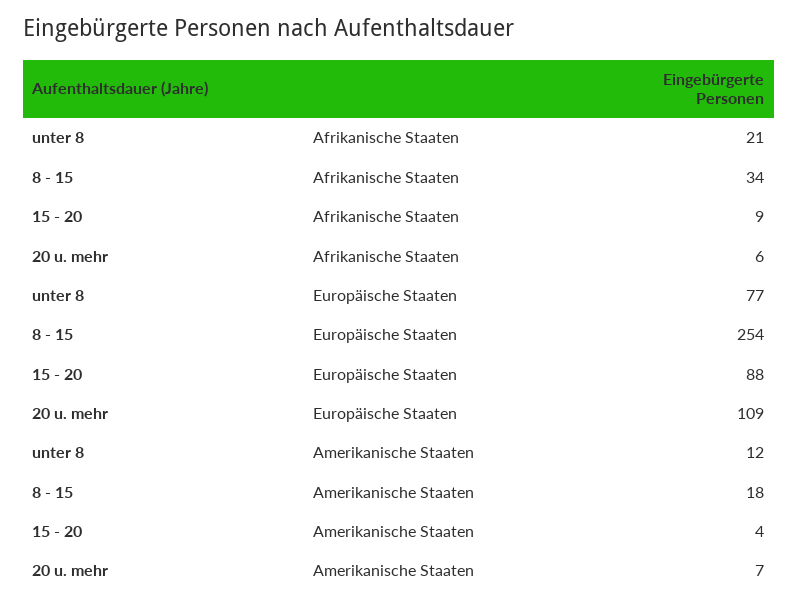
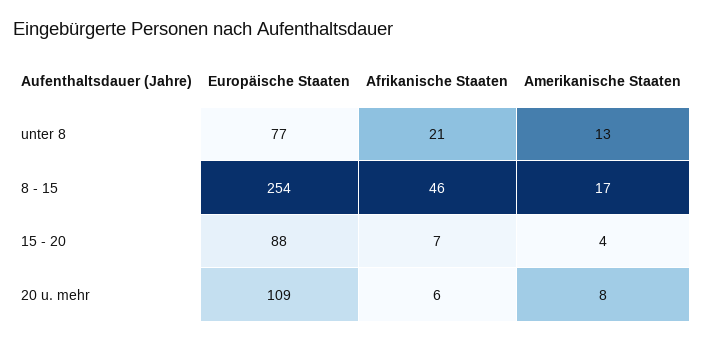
8 - 15, Afrikanische Staaten: 34 -> 46
15 - 20, Afrikanische Staaten: 9 -> 7
unter 8, Amerikanische Staaten: 12 -> 13
8 - 15, Amerikanische Staaten: 18 -> 17
20 u. mehr, Amerikanische Staaten: 7 -> 8

